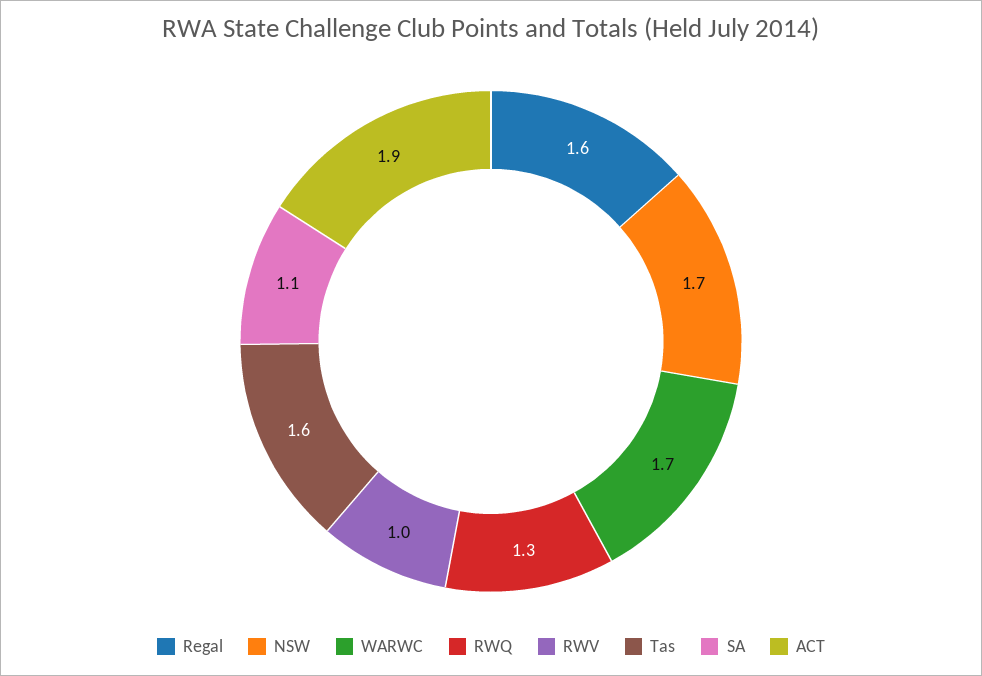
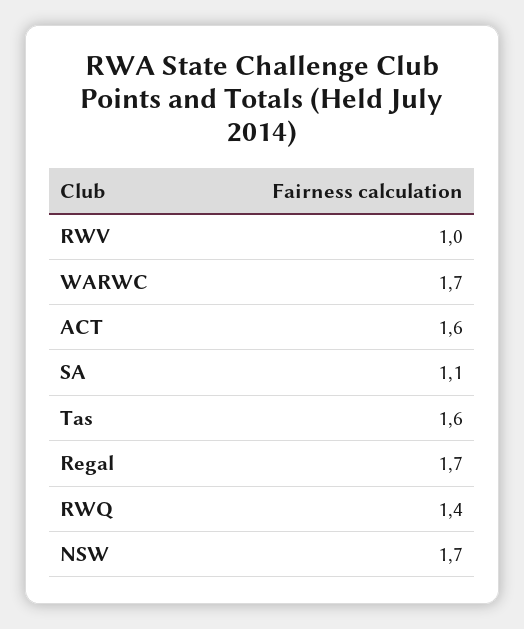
Regal: 1.6 -> 1.7
RWQ: 1.3 -> 1.4
ACT: 1.9 -> 1.6

